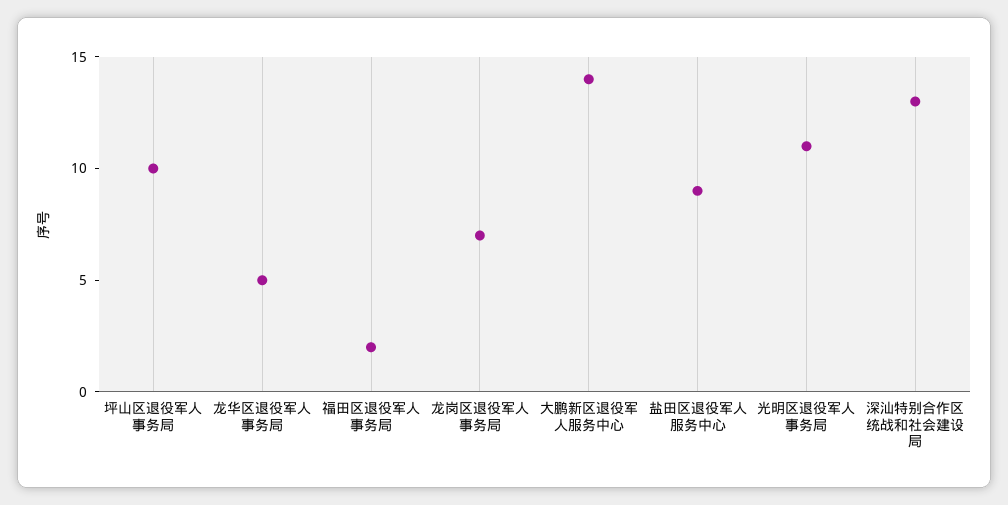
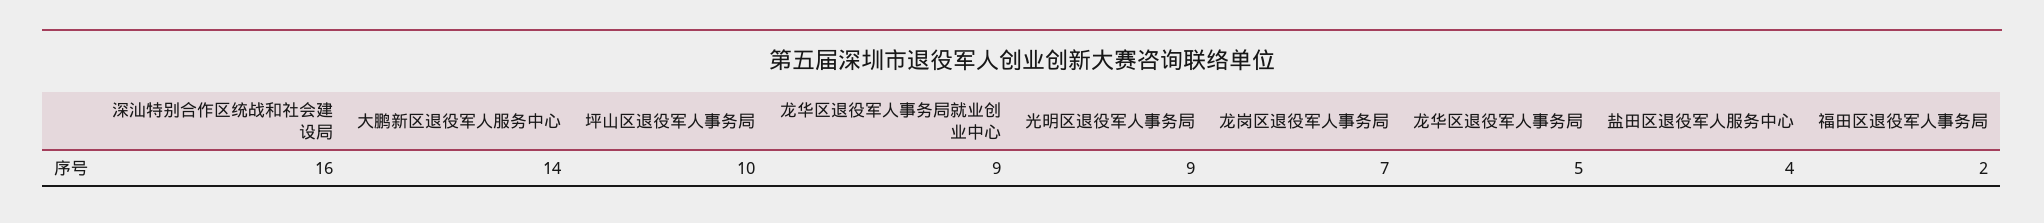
盐田区退役军人服务中心: 9 -> 4
光明区退役军人事务局: 11 -> 9
深汕特别合作区统战和社会建设局: 13 -> 16
龙华区退役军人事务局就业创业中心: none -> 9

